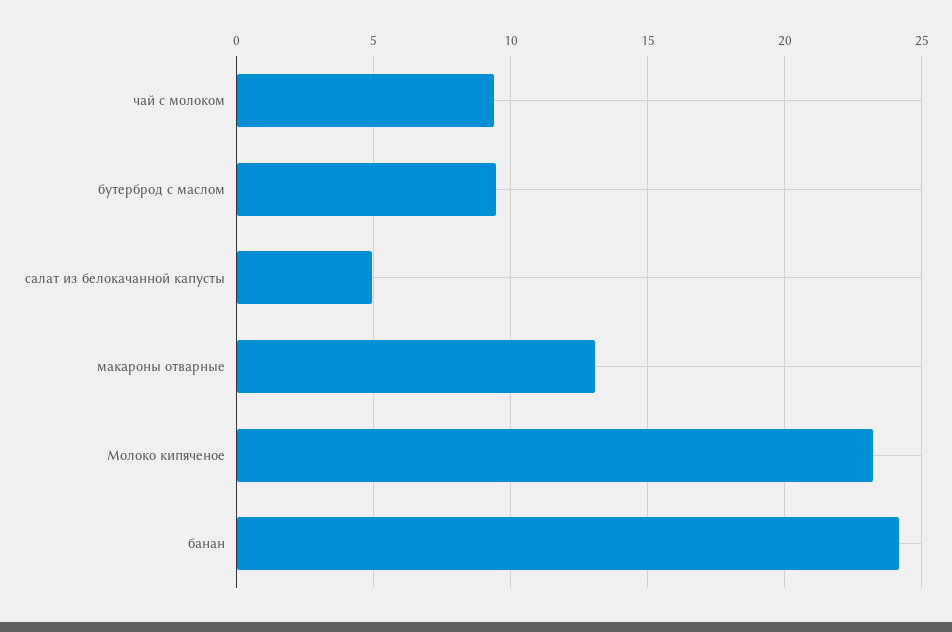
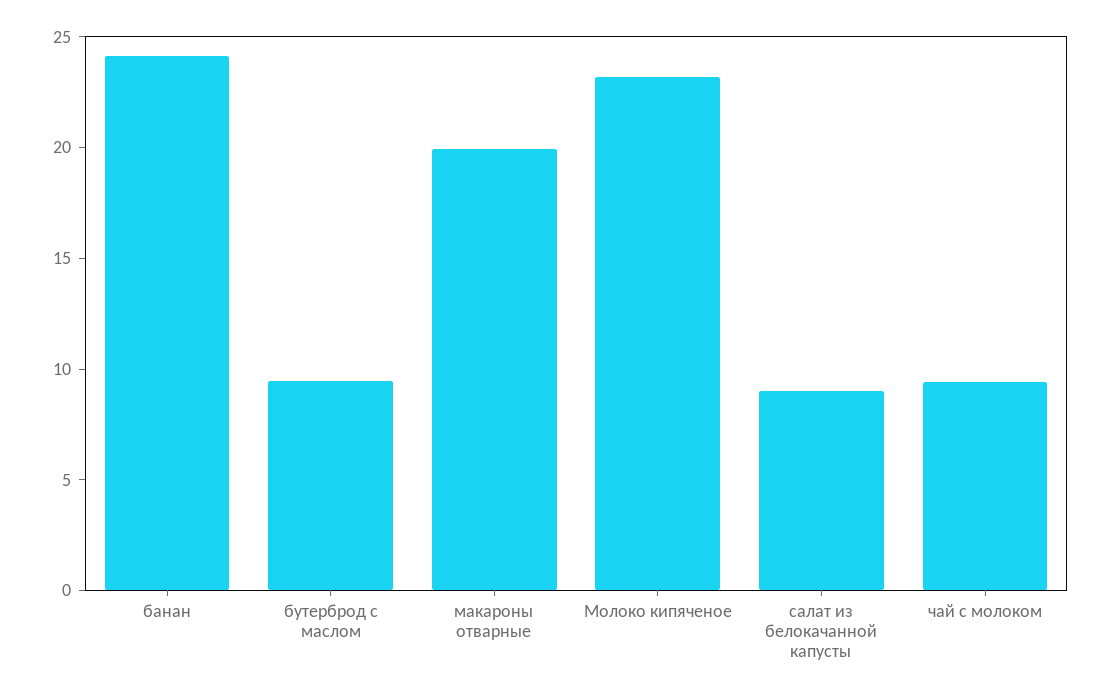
салат из белокачанной капусты: 5 -> 9
макароны отварные: 13 -> 20

